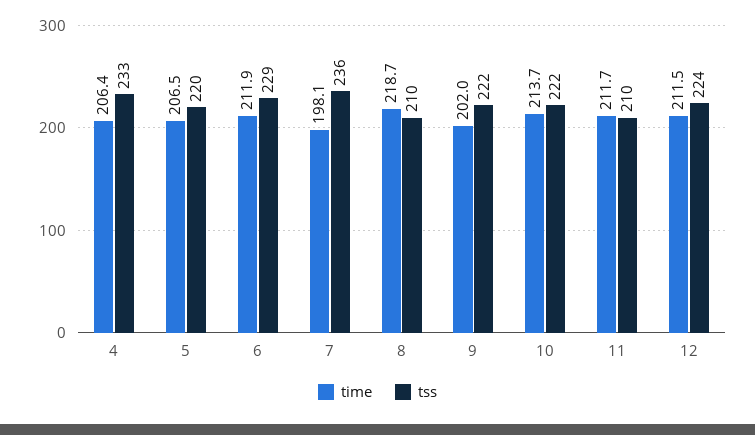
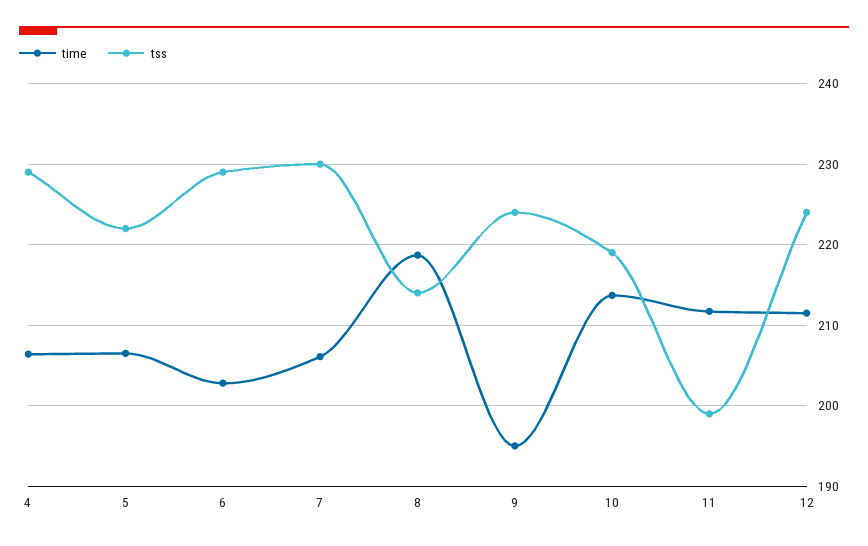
tss, 4: 233 -> 229
tss, 5: 220 -> 222
time, 6: 211.9 -> 203
time, 7: 198.1 -> 206
tss, 7: 236 -> 230
tss, 8: 210 -> 214
time, 9: 202 -> 195
tss, 9: 222 -> 224
tss, 10: 222 -> 219
tss, 11: 210 -> 199

